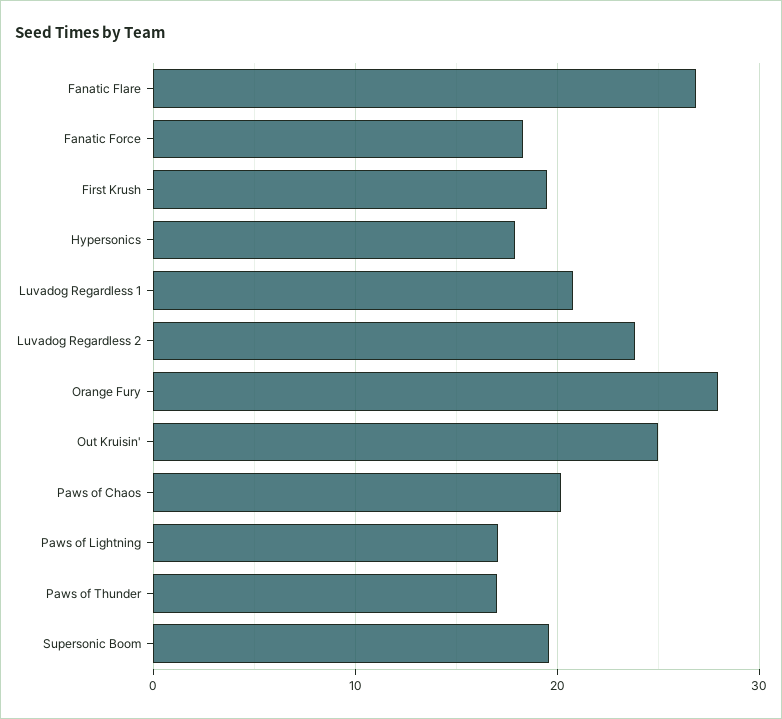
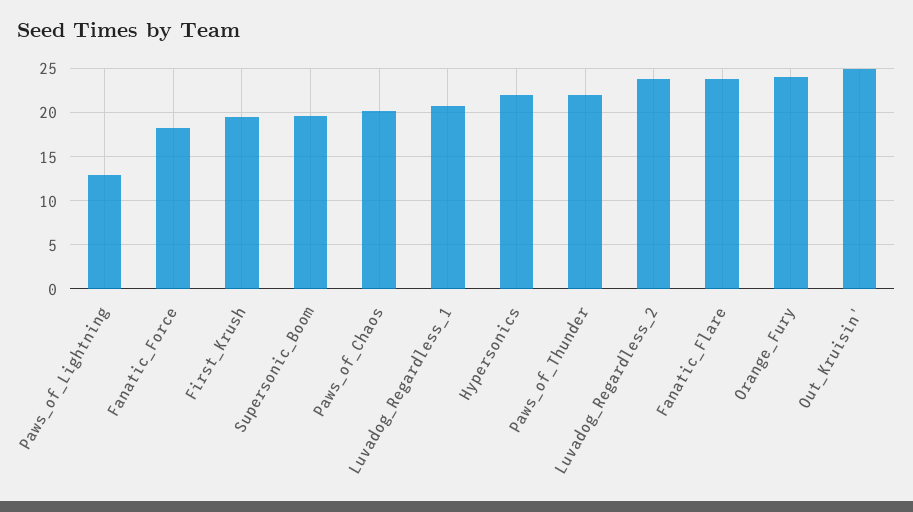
Fanatic Flare: 27 -> 24
Hypersonics: 18 -> 22
Orange Fury: 28 -> 24
Paws of Lightning: 17 -> 13
Paws of Thunder: 17 -> 22

